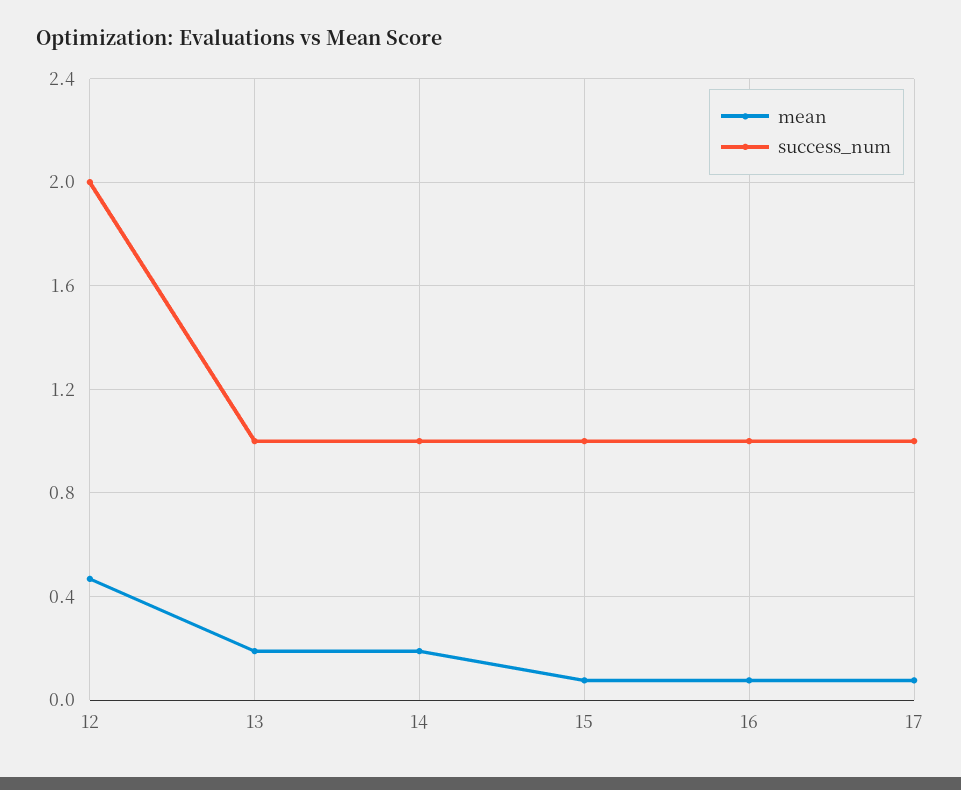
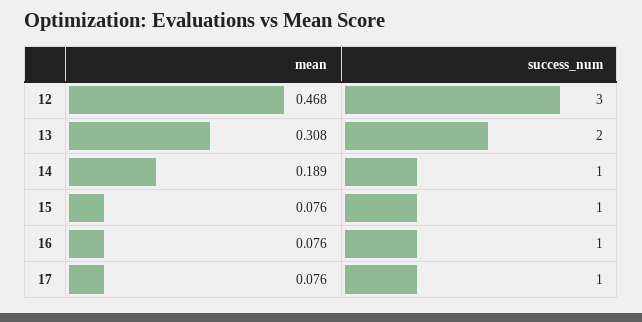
success_num, 12: 2 -> 3
mean, 13: 0.2 -> 0.308
success_num, 13: 1 -> 2

